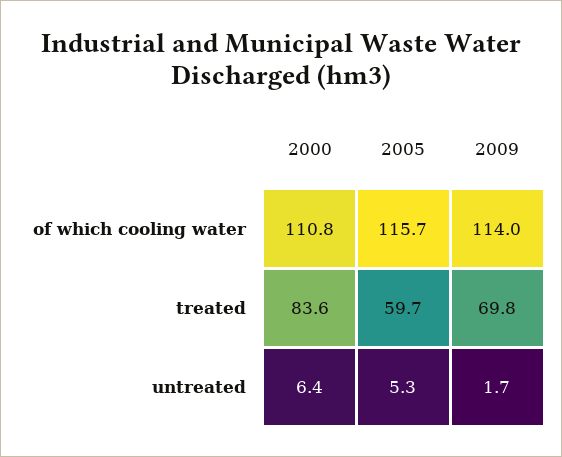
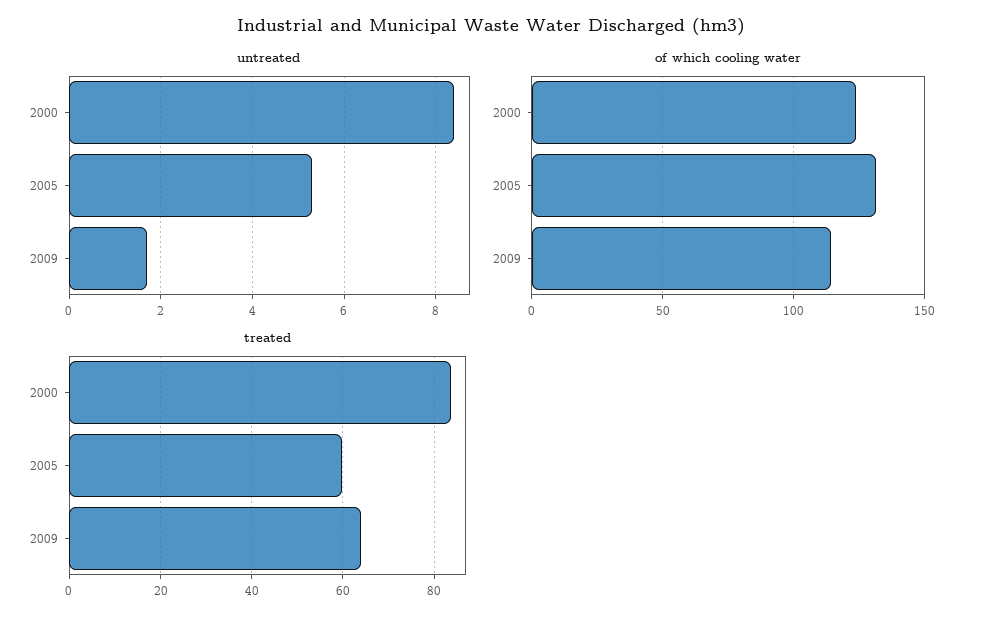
of which cooling water, 2000: 110.8 -> 125
of which cooling water, 2005: 115.7 -> 130
treated, 2009: 69.8 -> 64
untreated, 2000: 6.4 -> 8.5

